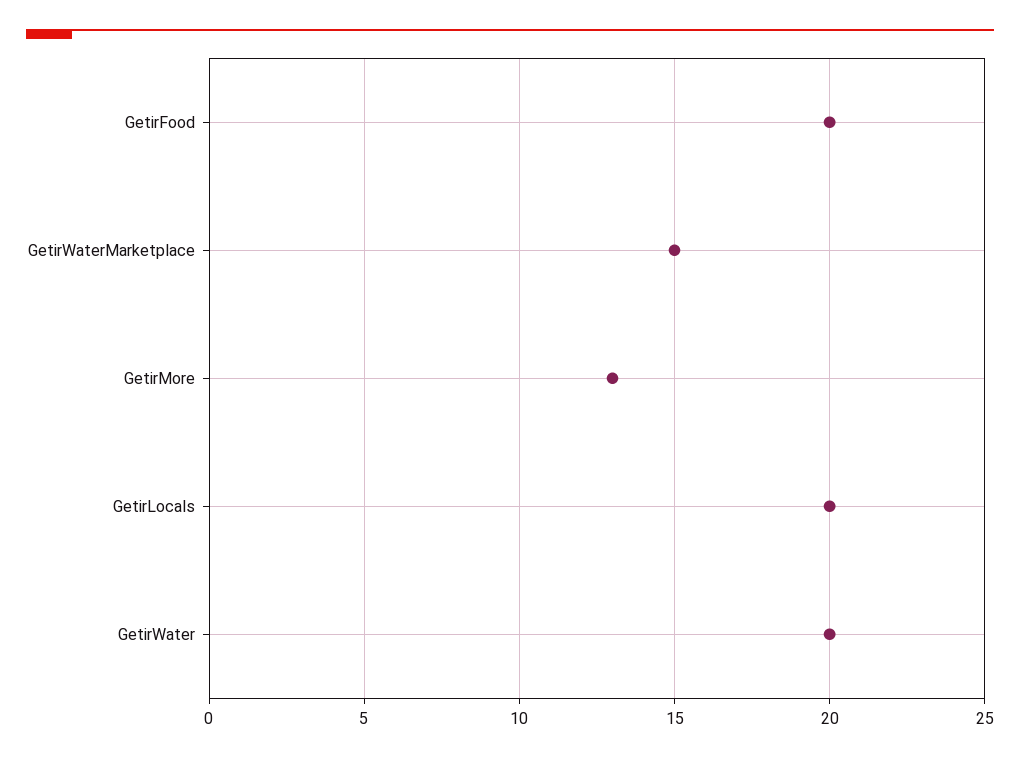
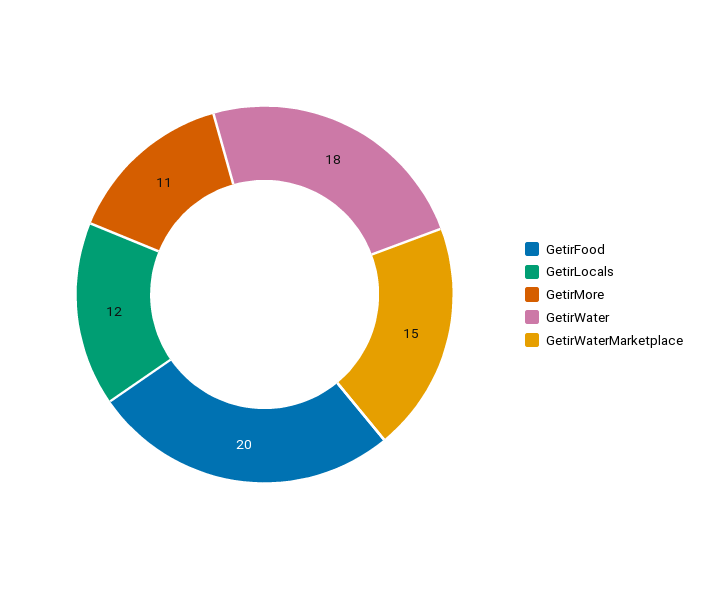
GetirMore: 13 -> 11
GetirLocals: 20 -> 12
GetirWater: 20 -> 18

